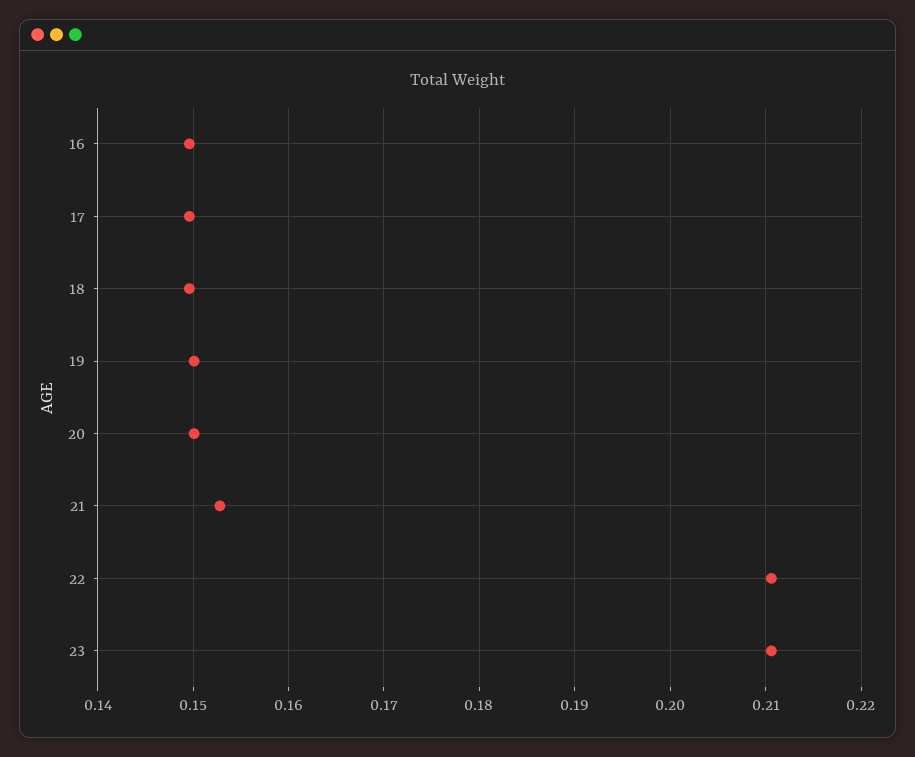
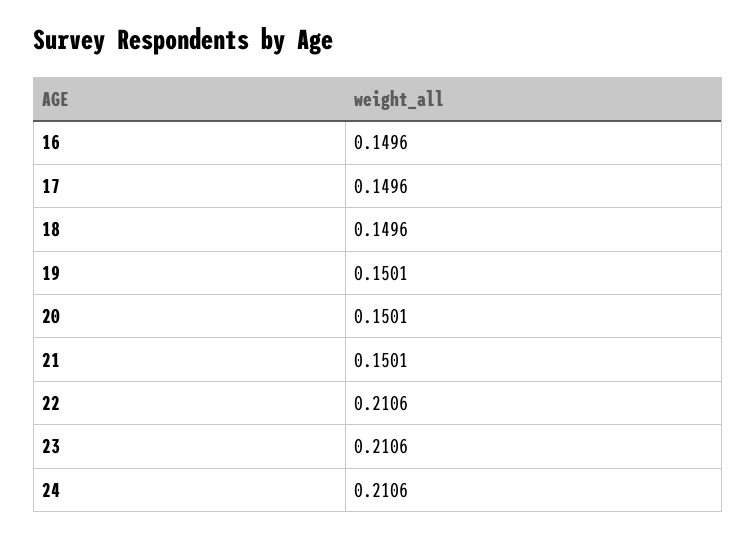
21: 0.153 -> 0.1501
24: none -> 0.2106

